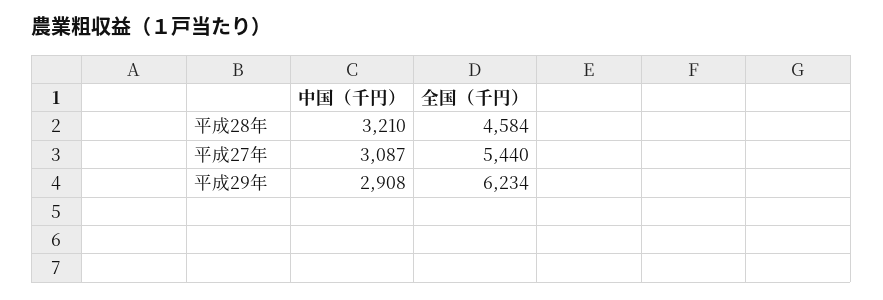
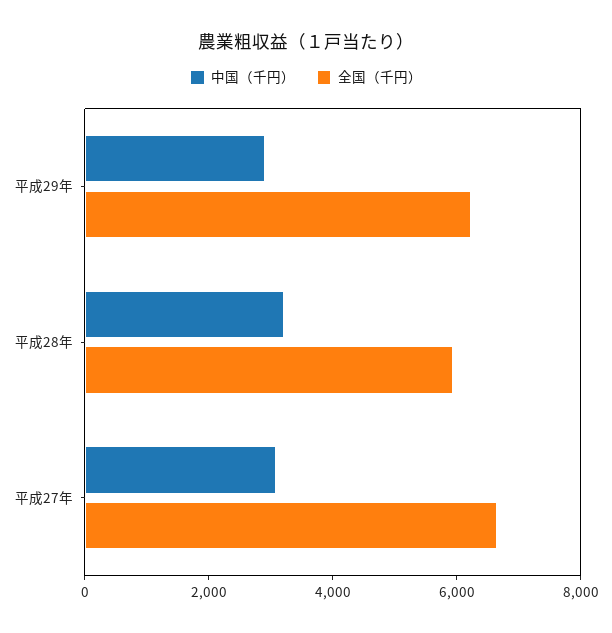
全国（千円）, 平成28年: 4584 -> 6000
全国（千円）, 平成27年: 5440 -> 6500

